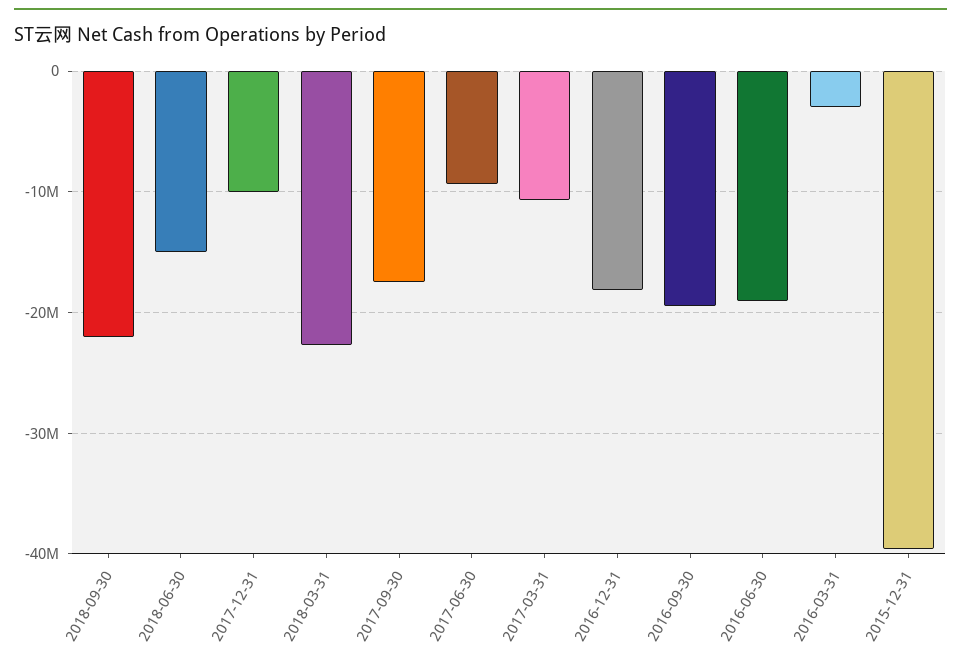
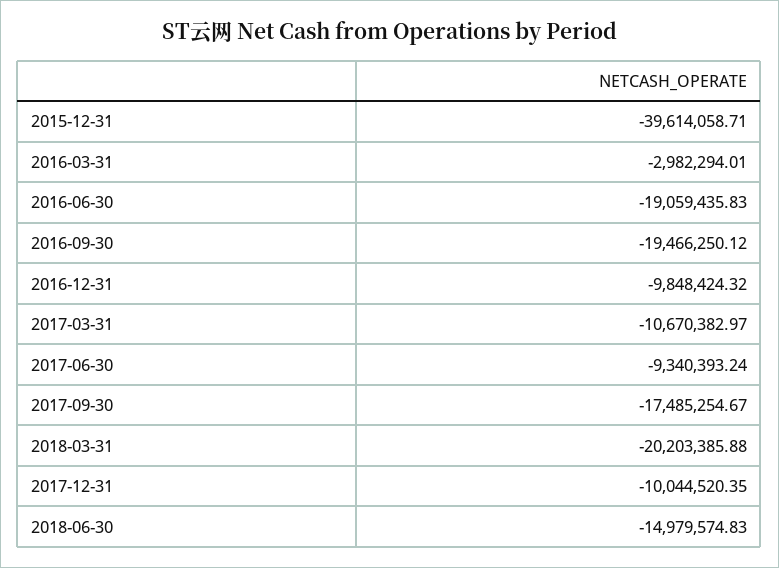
2018-09-30: -22000000 -> none
2018-03-31: -23000000 -> -20203385.88
2016-12-31: -18000000 -> -9848424.32

